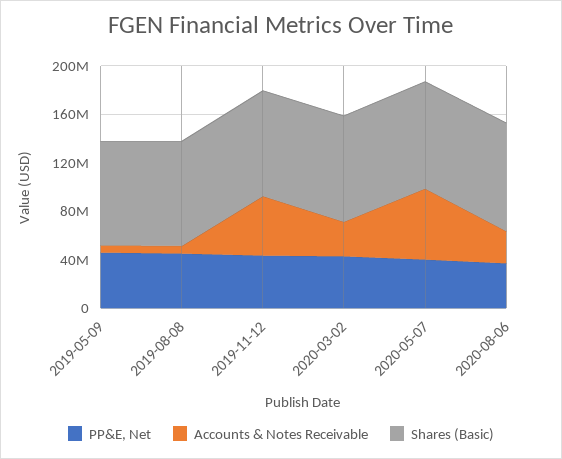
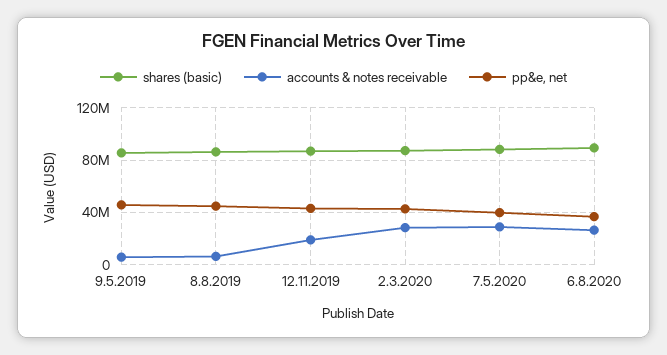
Accounts & Notes Receivable, 2019-11-12: 50000000 -> 20000000
Accounts & Notes Receivable, 2020-05-07: 60000000 -> 30000000

